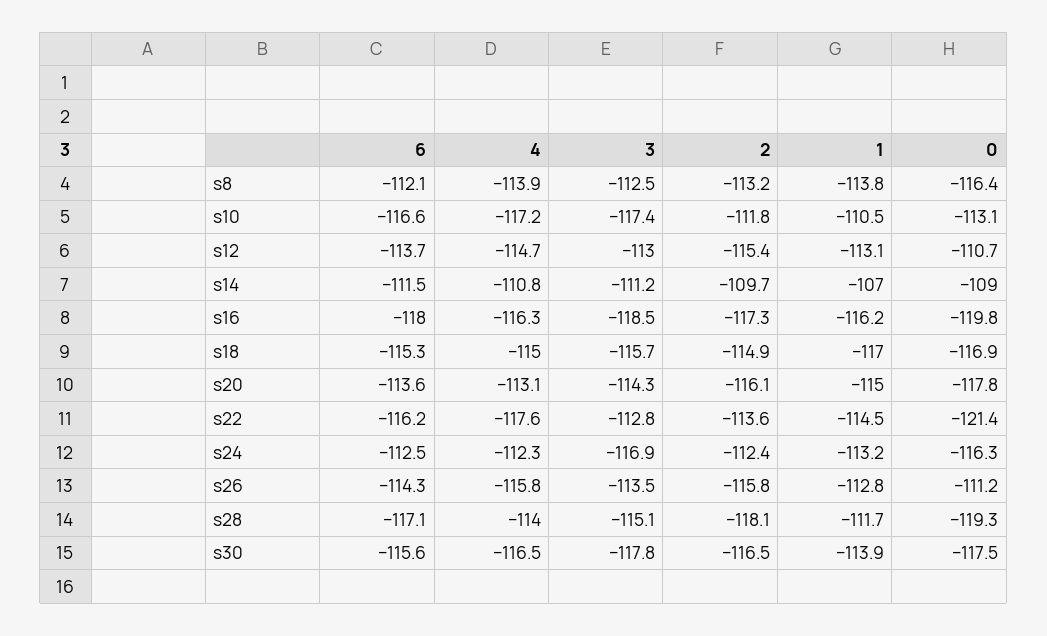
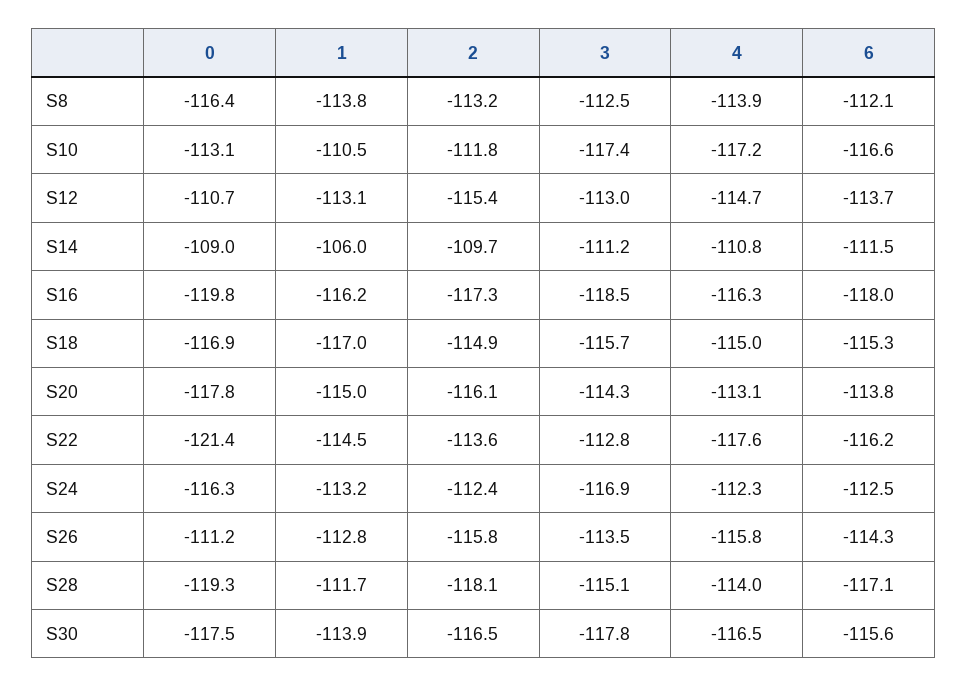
1, s14: -107 -> -106
6, s20: -113.6 -> -113.8

